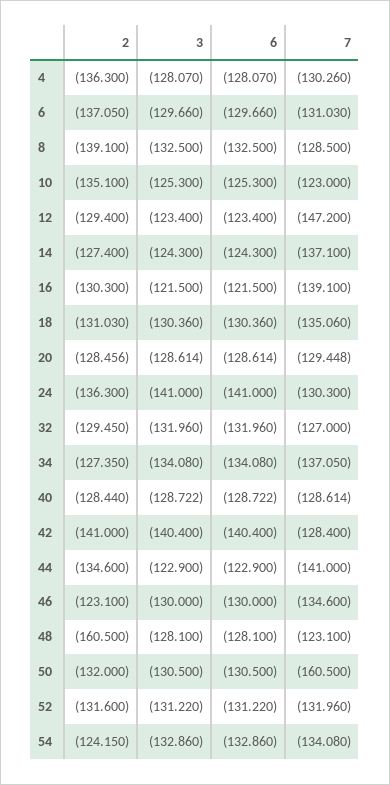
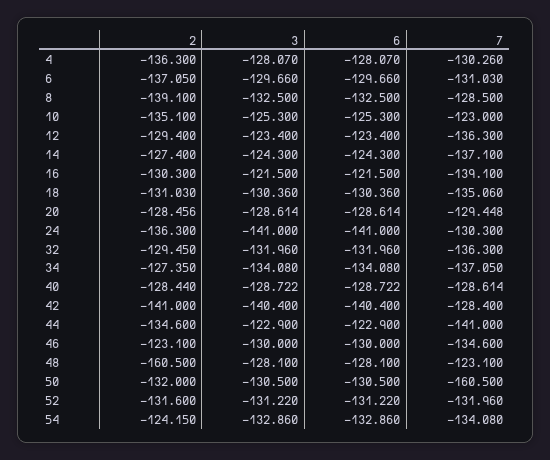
7, 12: -147.2 -> -136.3
7, 32: -127 -> -136.3

